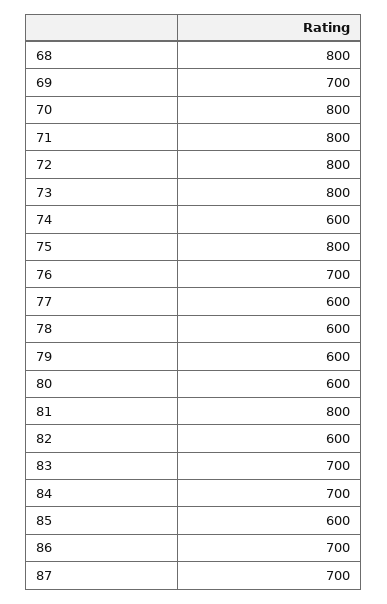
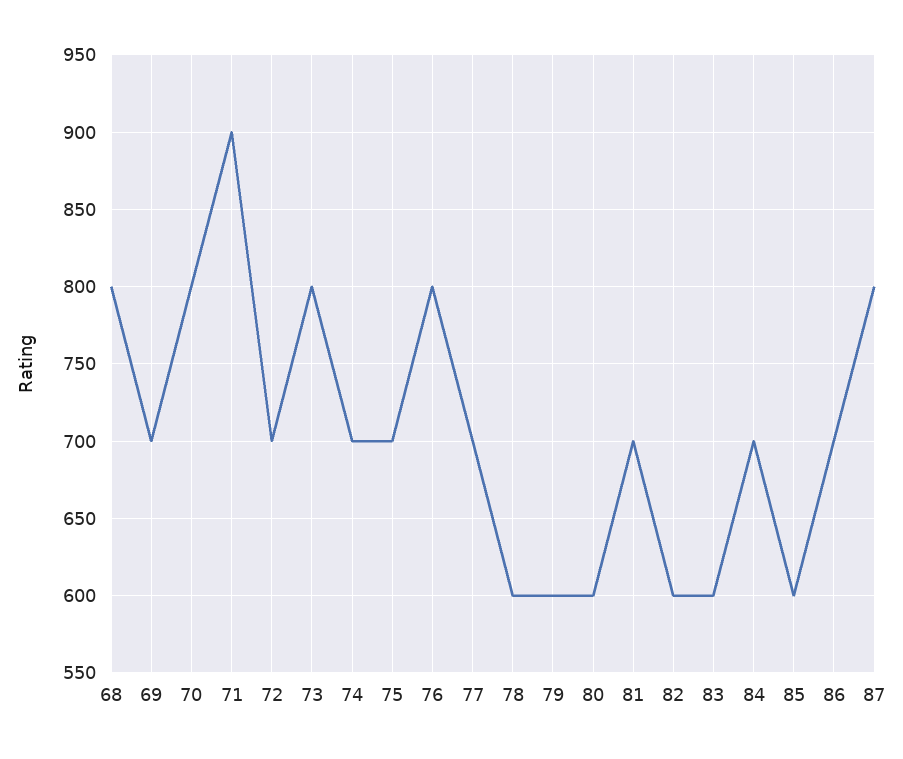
71: 800 -> 900
72: 800 -> 700
74: 600 -> 700
75: 800 -> 700
76: 700 -> 800
77: 600 -> 700
81: 800 -> 700
83: 700 -> 600
87: 700 -> 800

